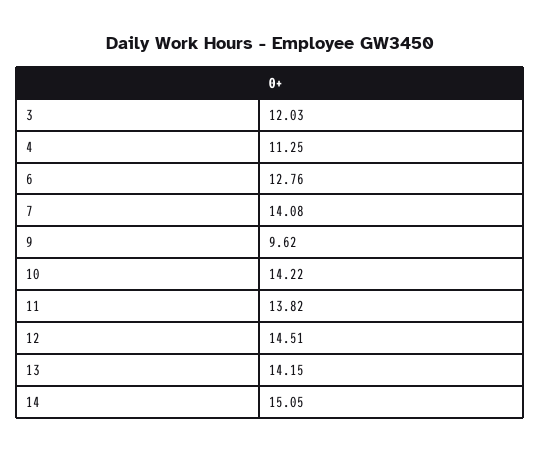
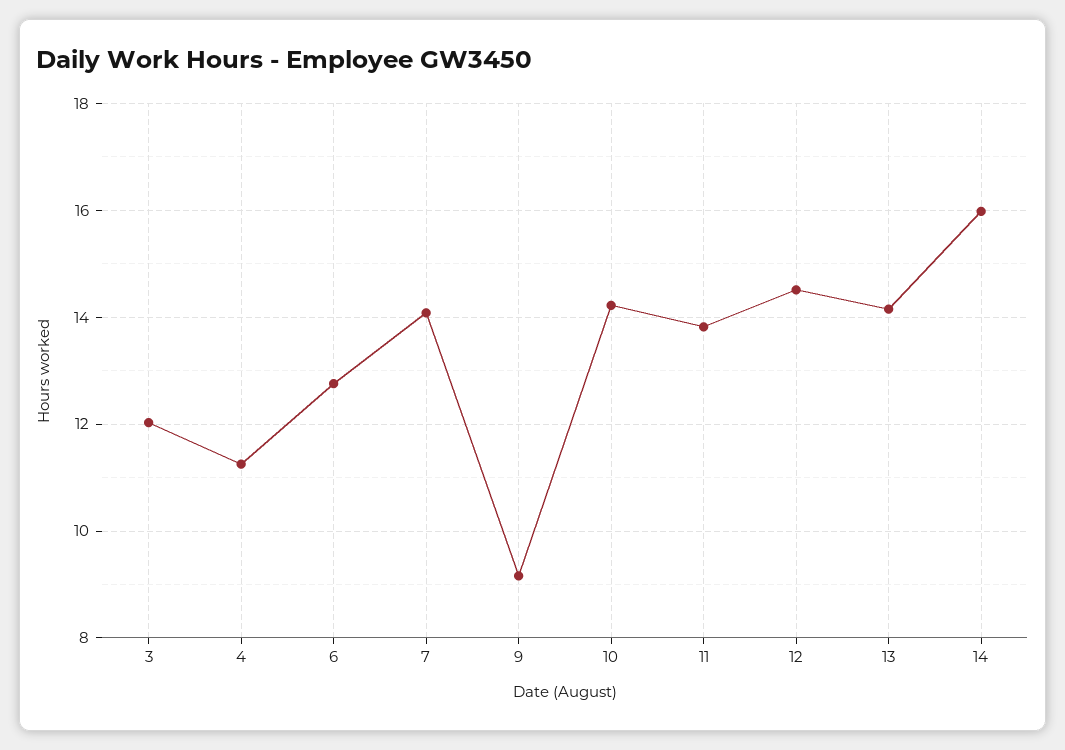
9: 9.62 -> 9.2
14: 15.05 -> 16

